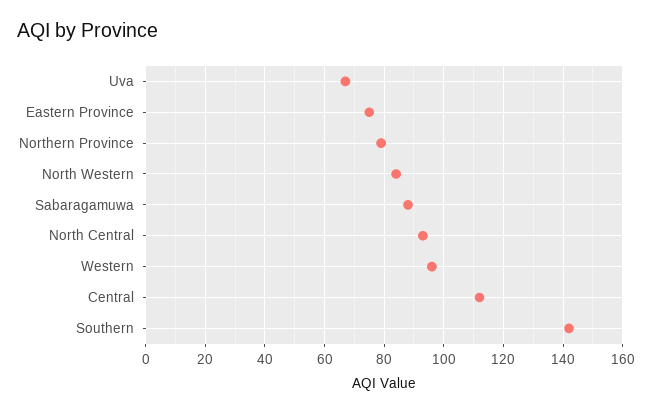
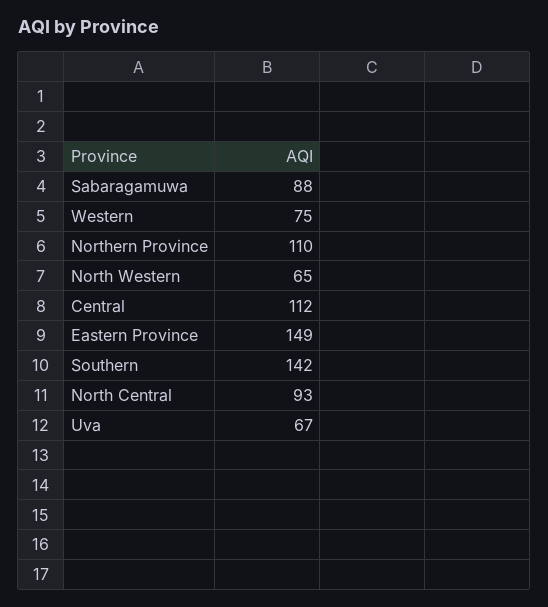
Eastern Province: 75 -> 149
Northern Province: 80 -> 110
North Western: 85 -> 65
Western: 95 -> 75

